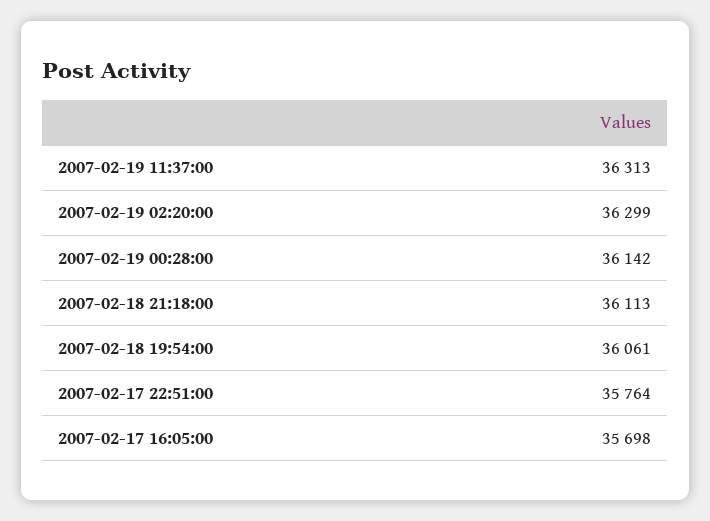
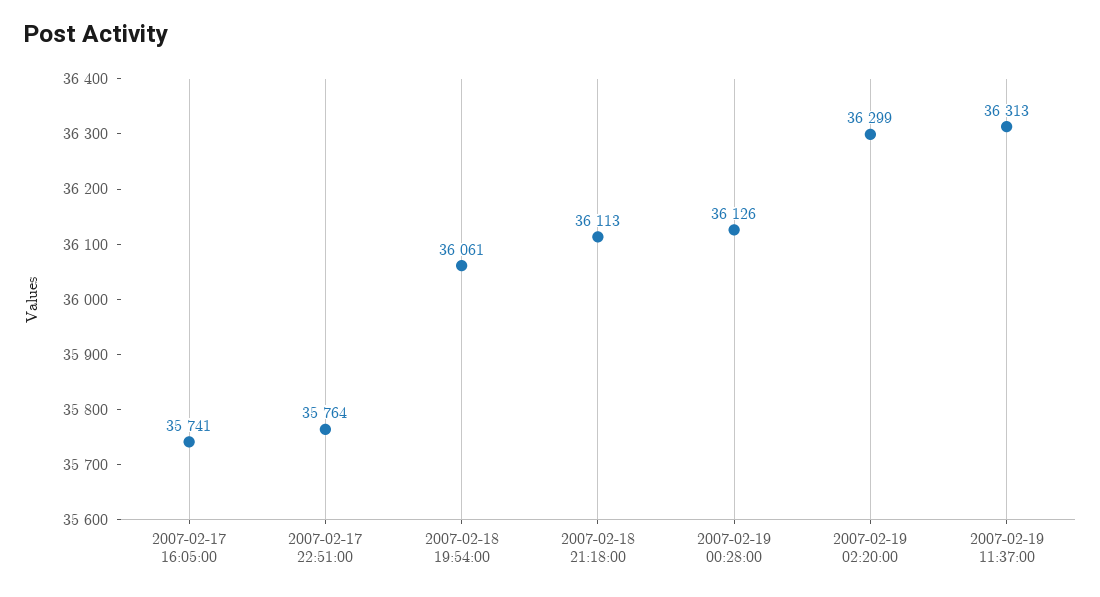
2007-02-19 00:28:00: 36142 -> 36126
2007-02-17 16:05:00: 35698 -> 35741

